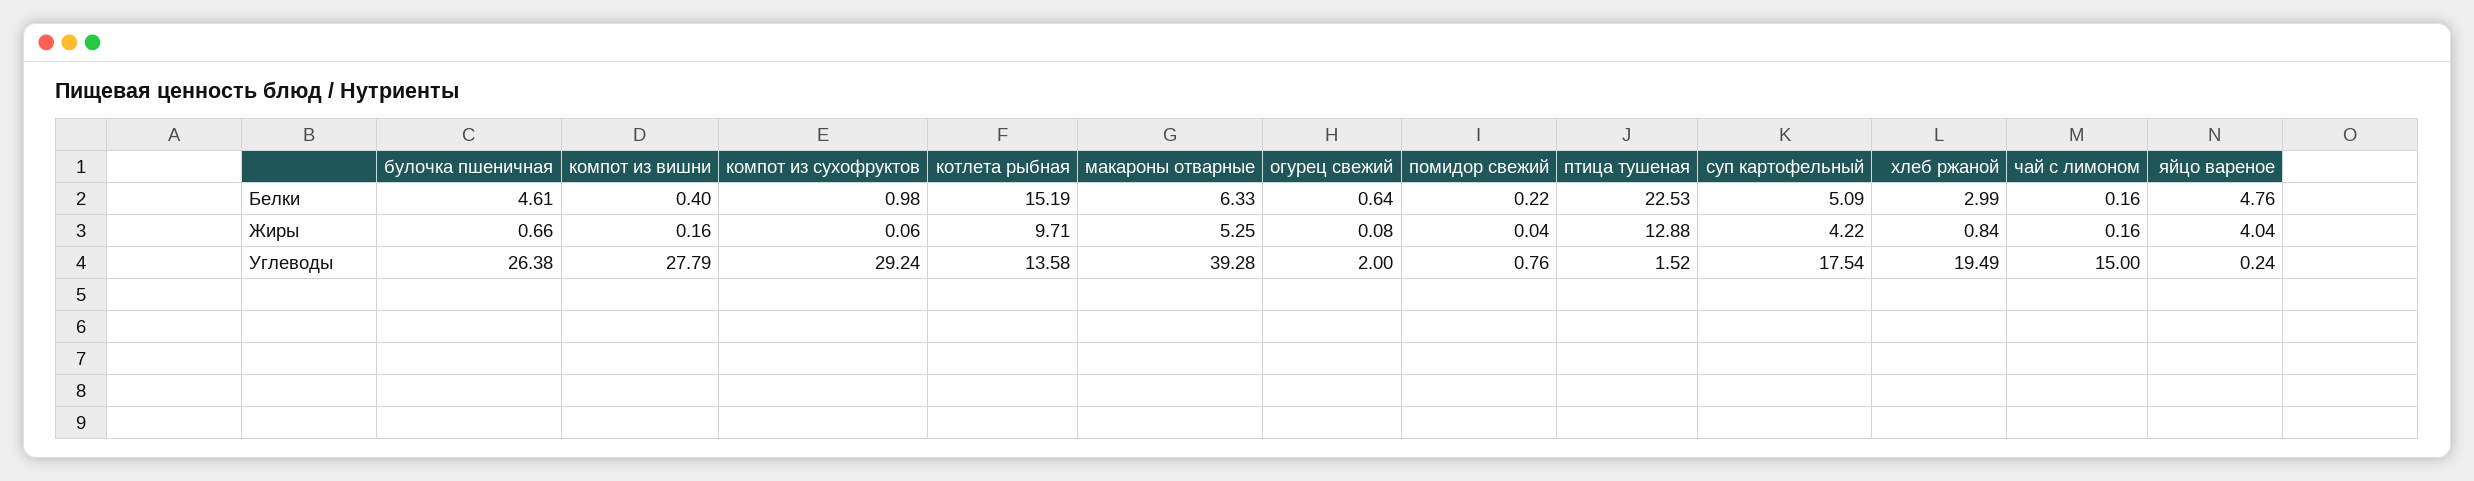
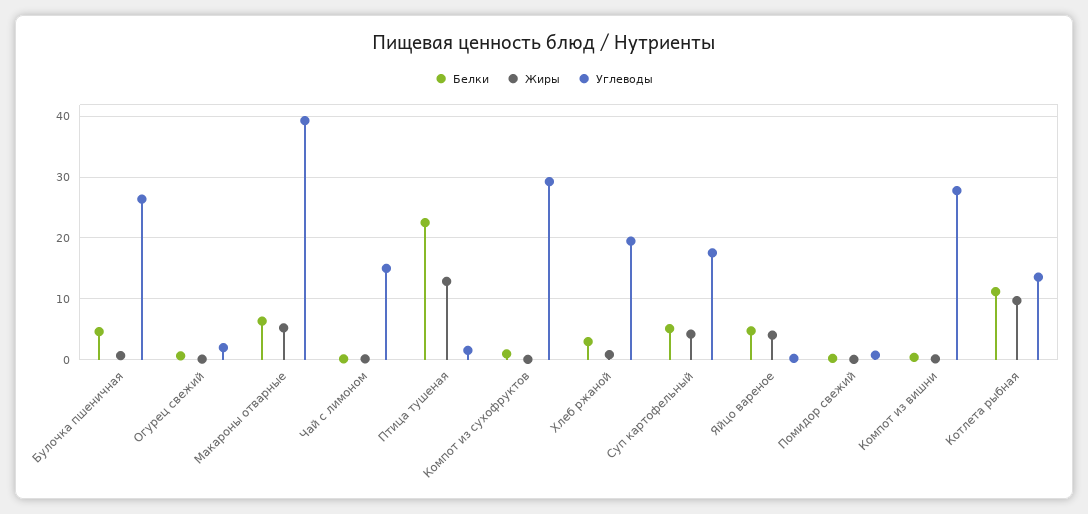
Белки, котлета рыбная: 15.19 -> 11

